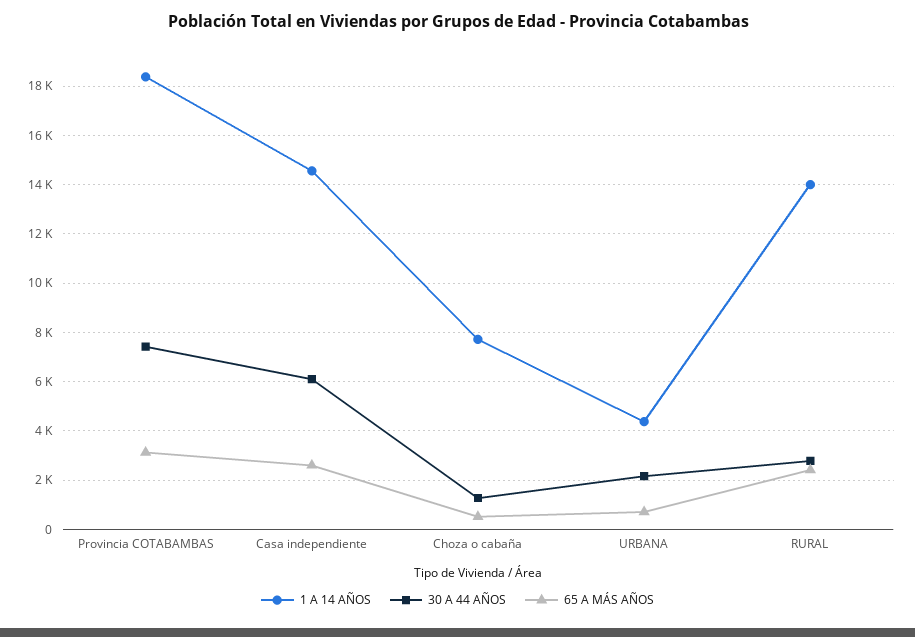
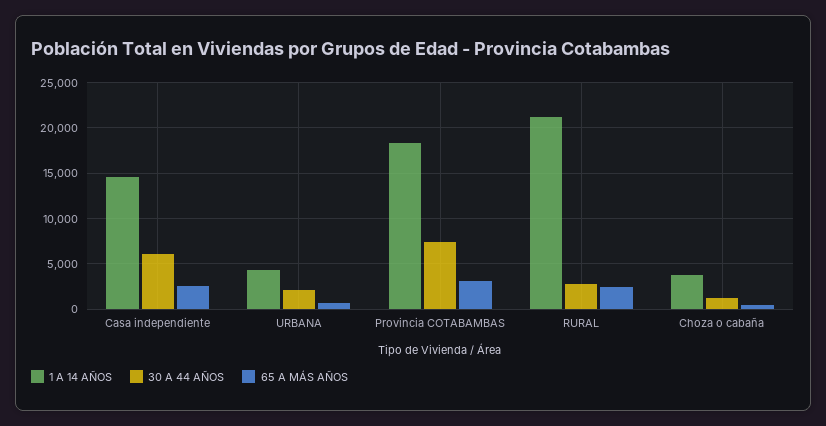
1 A 14 AÑOS, Choza o cabaña: 7750 -> 4000
1 A 14 AÑOS, RURAL: 14000 -> 21000

